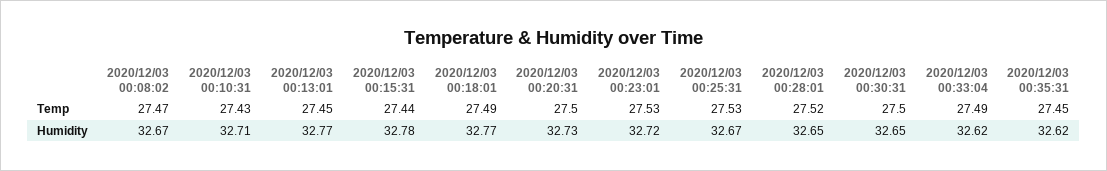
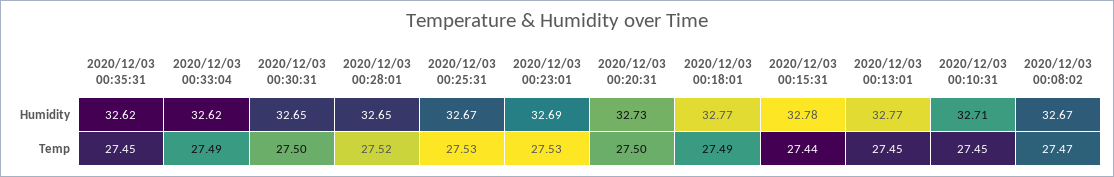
2020/12/03 00:10:31, Temp: 27.43 -> 27.45
2020/12/03 00:23:01, Humidity: 32.72 -> 32.69

